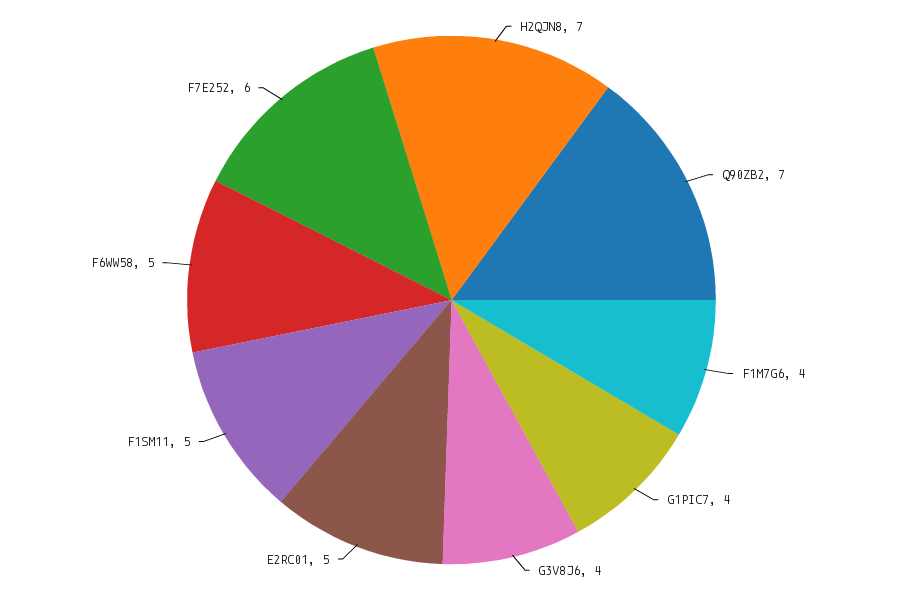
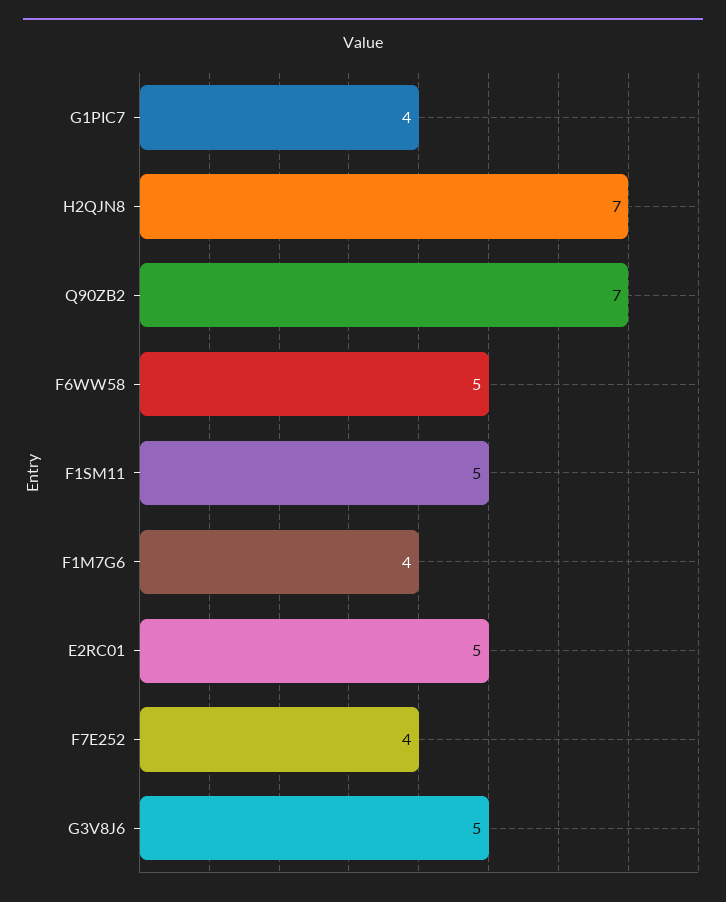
G3V8J6: 4 -> 5
F7E252: 6 -> 4

